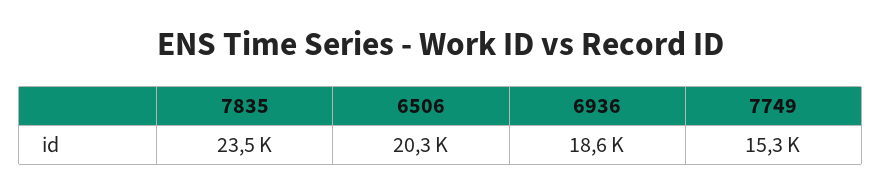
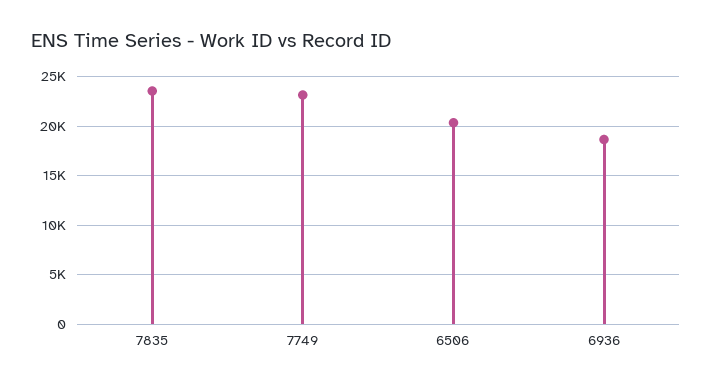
7749: 15300 -> 23000

